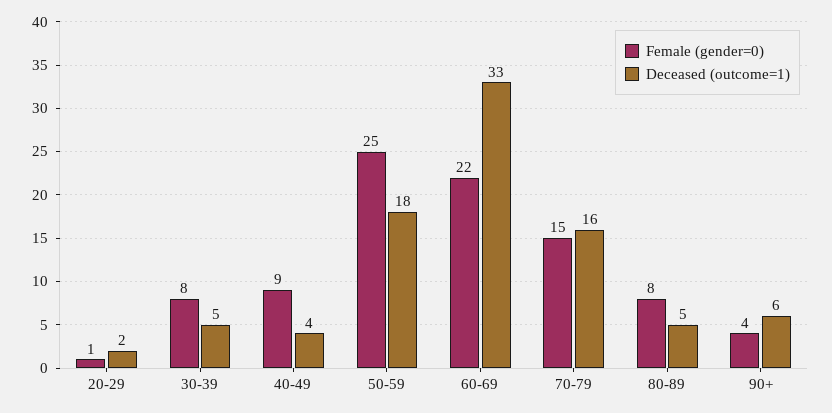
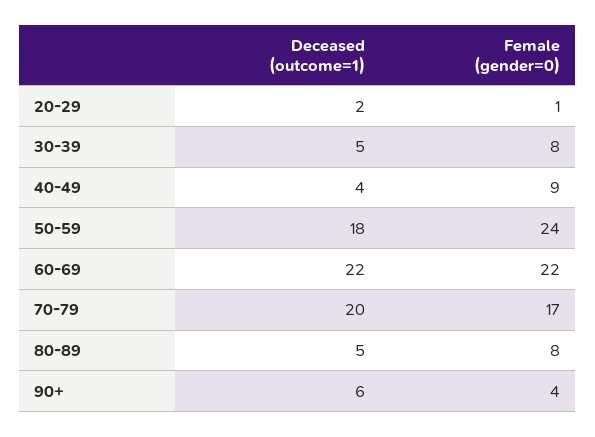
Female (gender=0), 50-59: 25 -> 24
Deceased (outcome=1), 60-69: 33 -> 22
Female (gender=0), 70-79: 15 -> 17
Deceased (outcome=1), 70-79: 16 -> 20

